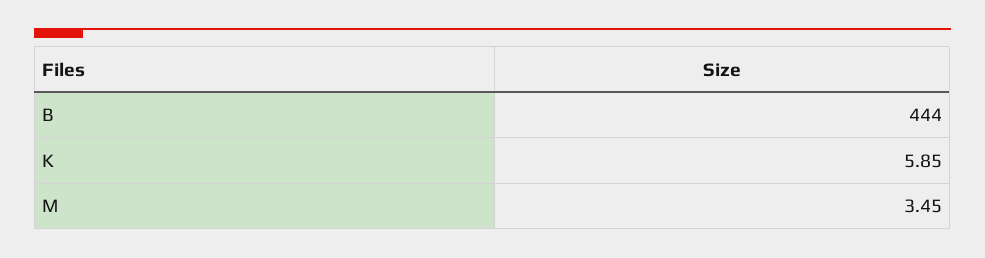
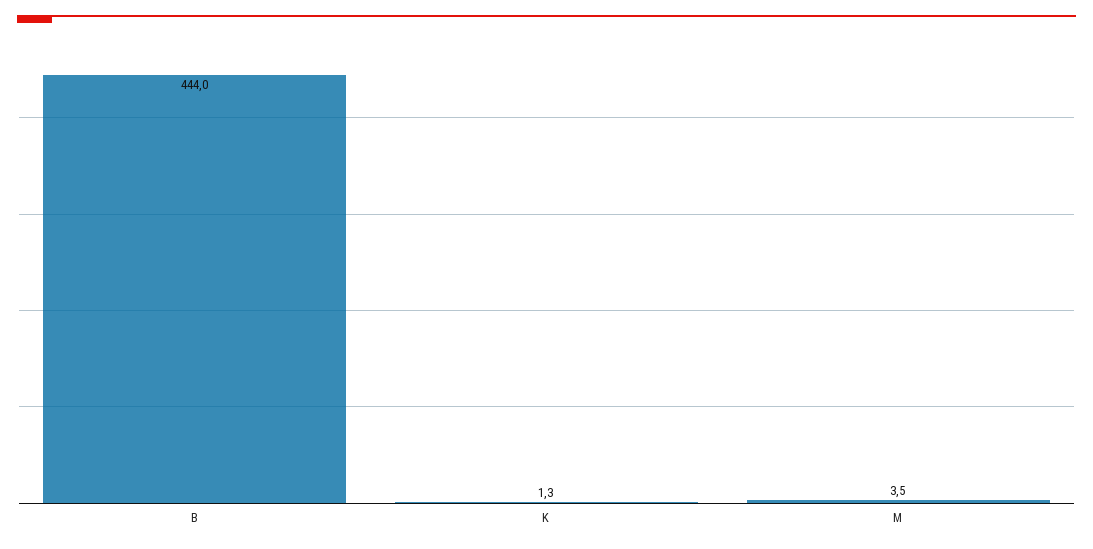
K: 5.85 -> 1.3

